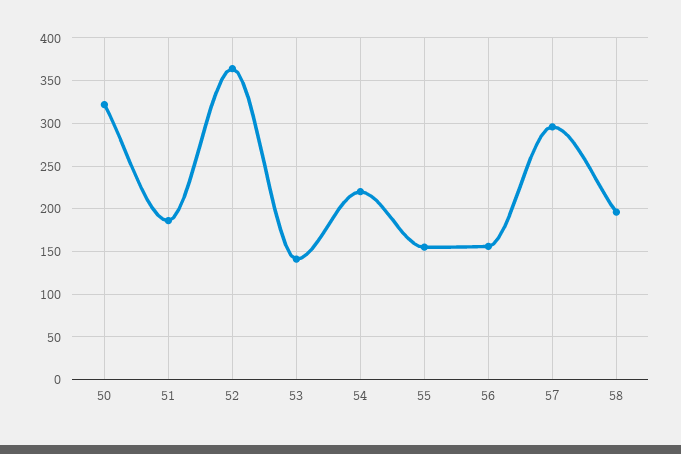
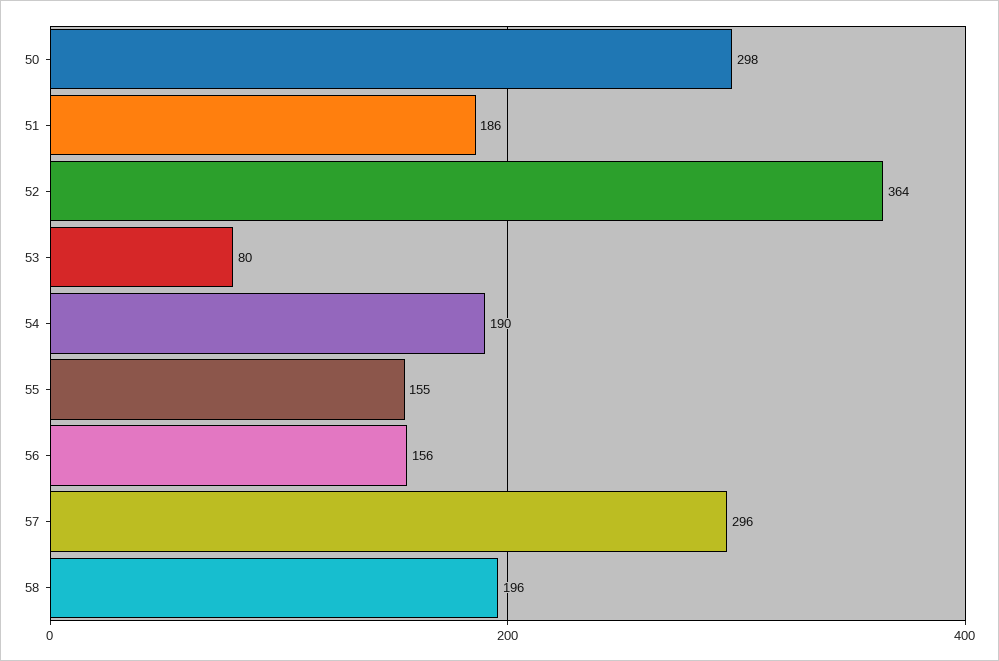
50: 320 -> 298
53: 140 -> 80
54: 220 -> 190

